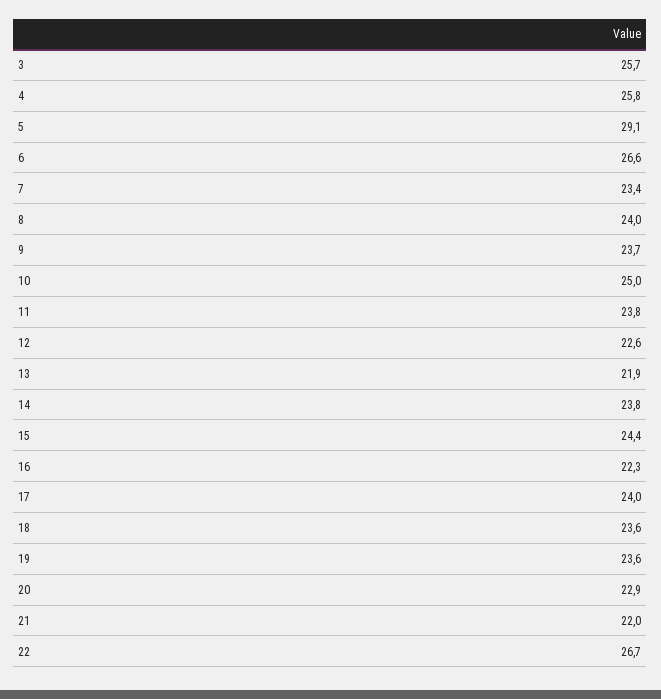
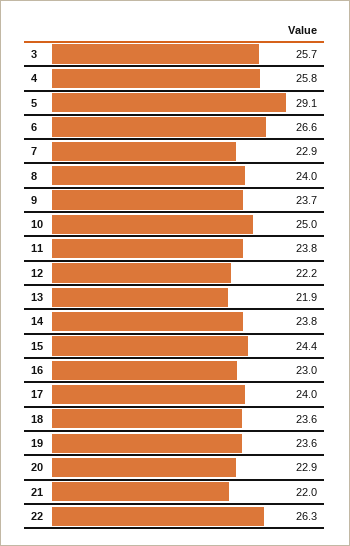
7: 23.4 -> 22.9
12: 22.6 -> 22.2
16: 22.3 -> 23
22: 26.7 -> 26.3

